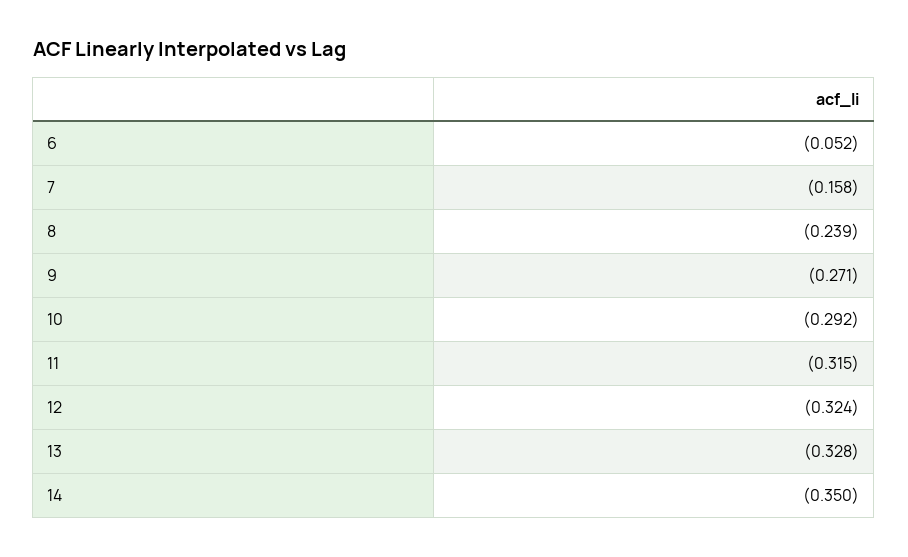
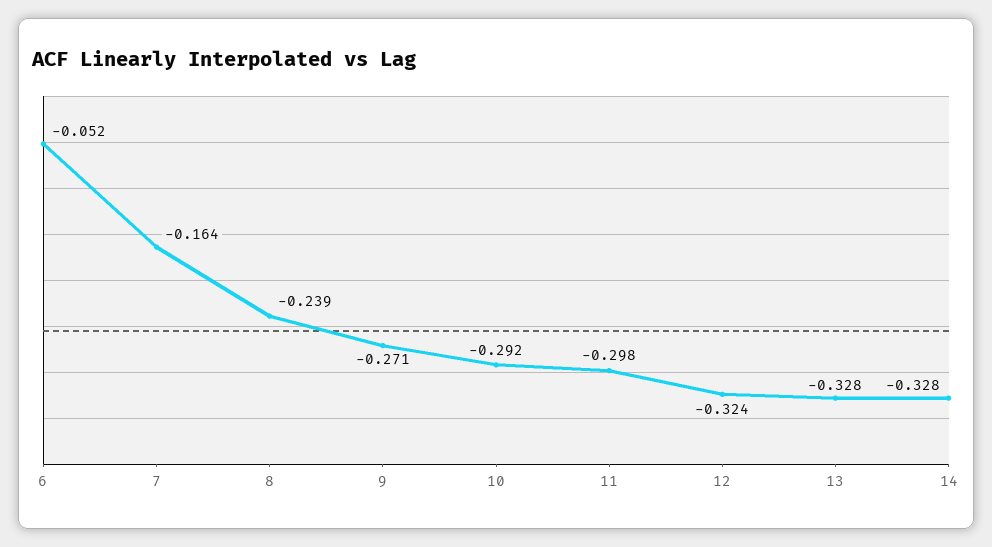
7: -0.158 -> -0.164
11: -0.315 -> -0.298
14: -0.35 -> -0.328

